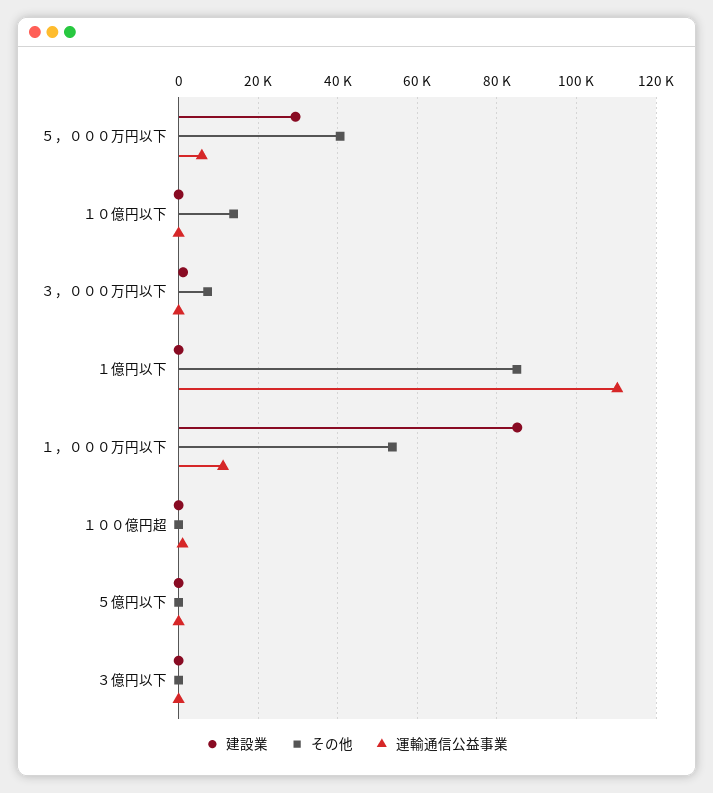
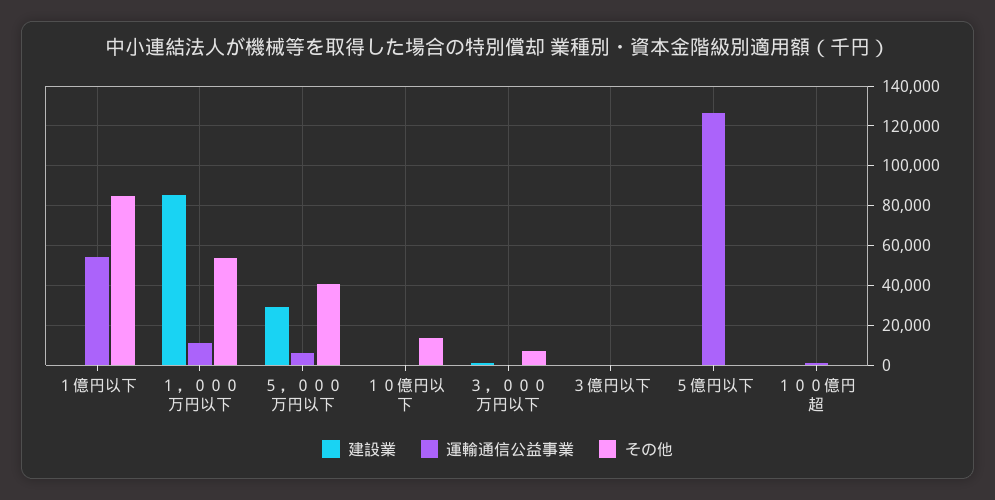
運輸通信公益事業, １億円以下: 110000 -> 55000
運輸通信公益事業, ５億円以下: 0 -> 125000

